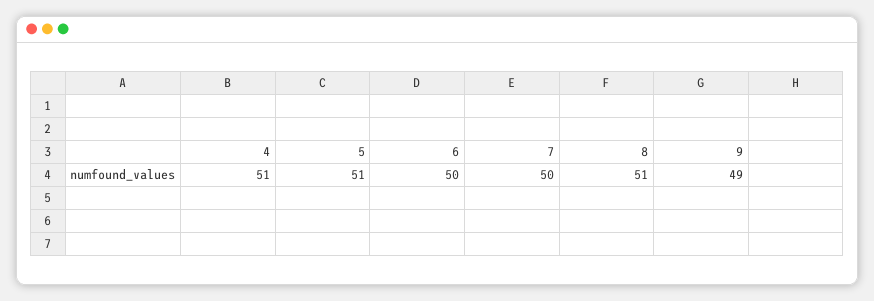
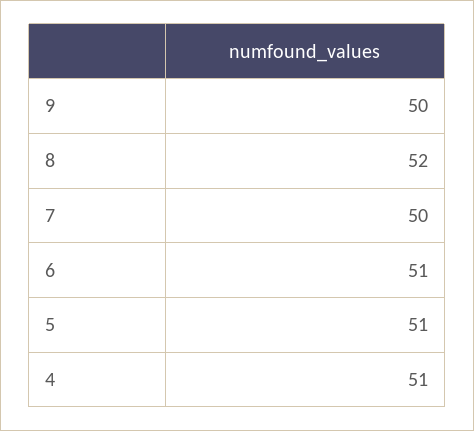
6: 50 -> 51
8: 51 -> 52
9: 49 -> 50

